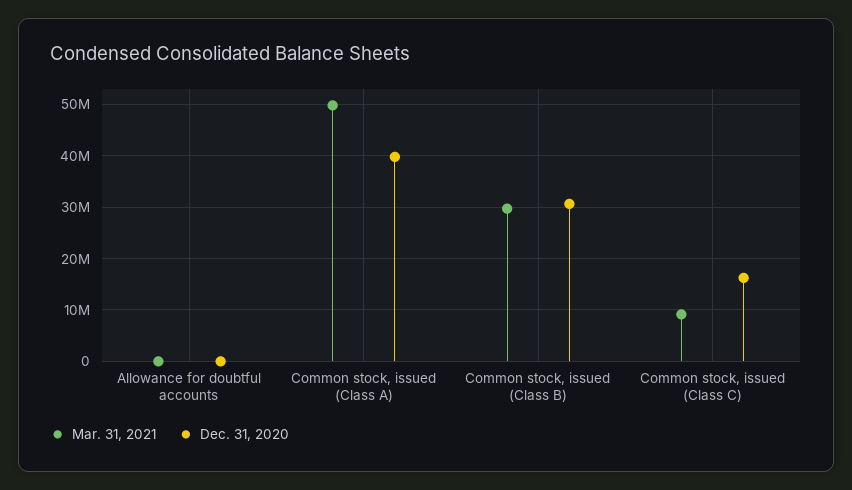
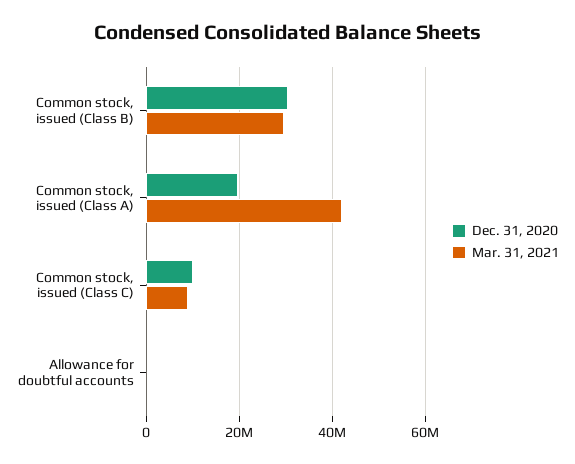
Mar. 31, 2021, Common stock, issued (Class A): 50000000 -> 42000000
Dec. 31, 2020, Common stock, issued (Class A): 40000000 -> 20000000
Dec. 31, 2020, Common stock, issued (Class C): 16000000 -> 10000000

